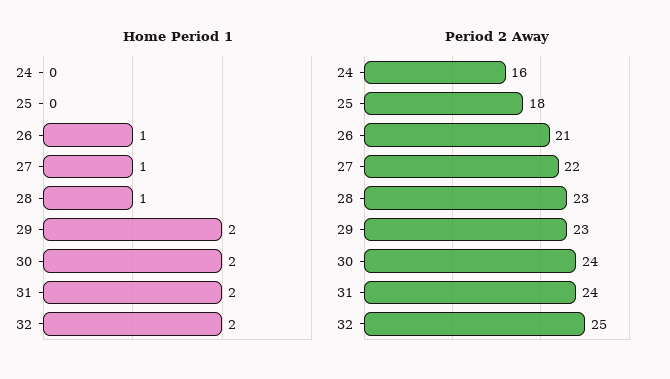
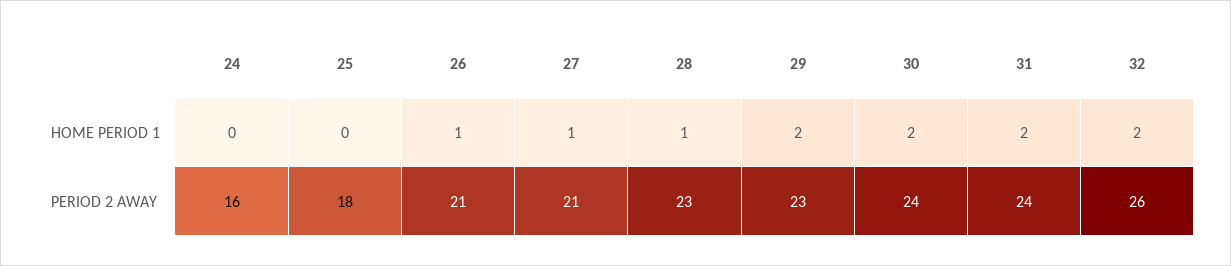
Period 2 Away, 27: 22 -> 21
Period 2 Away, 32: 25 -> 26

